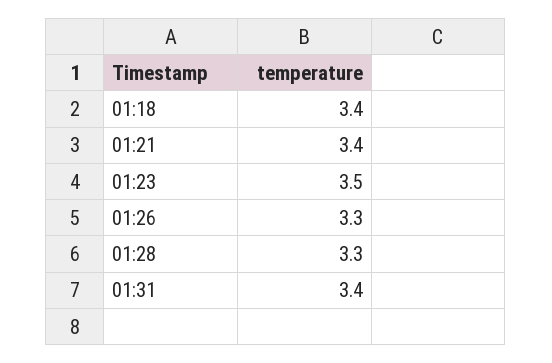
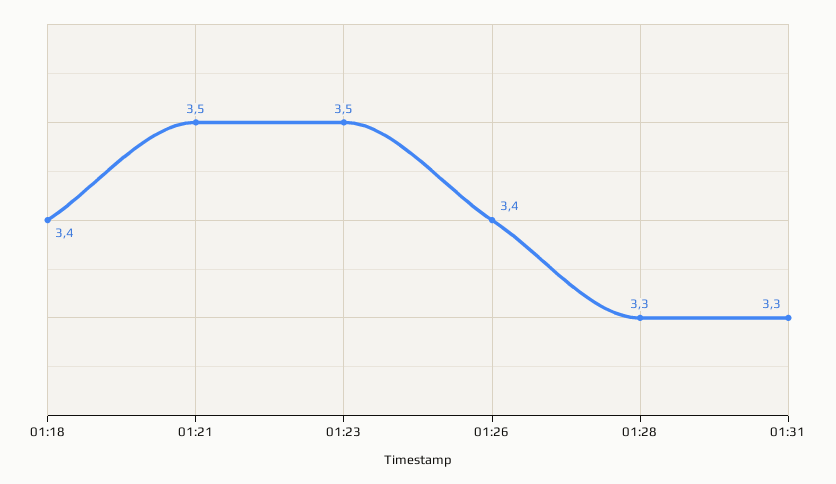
01:21: 3.4 -> 3.5
01:26: 3.3 -> 3.4
01:31: 3.4 -> 3.3

